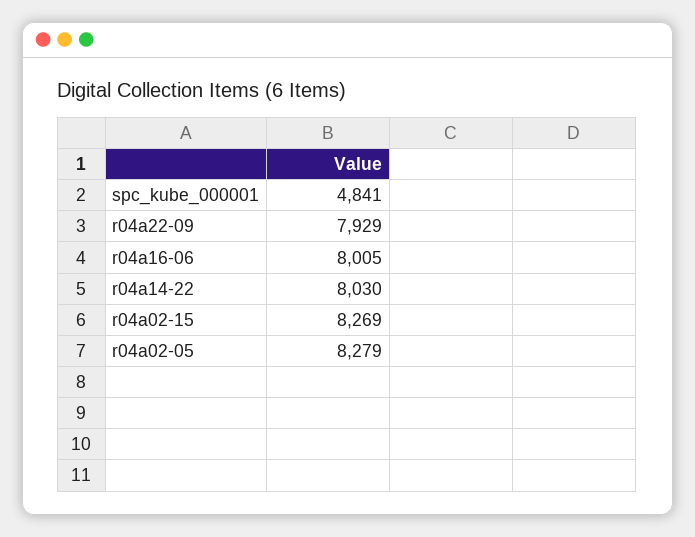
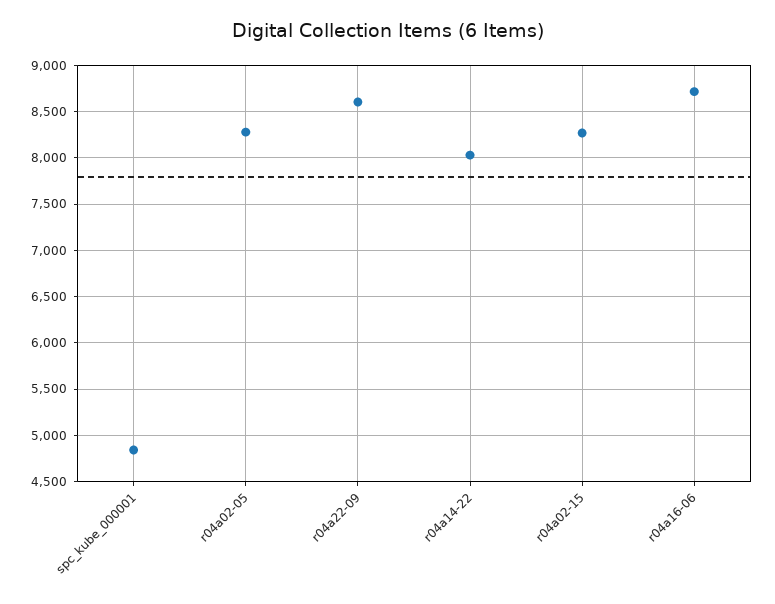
r04a22-09: 7929 -> 8600
r04a16-06: 8005 -> 8700

